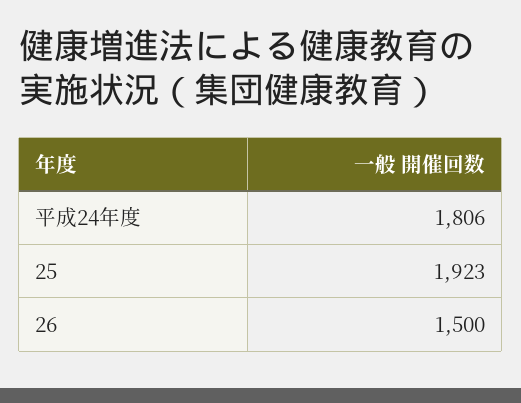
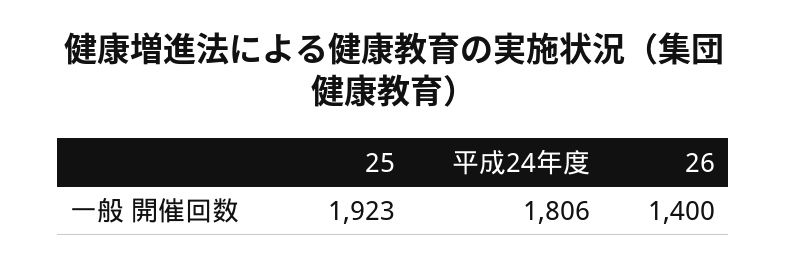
26: 1500 -> 1400

